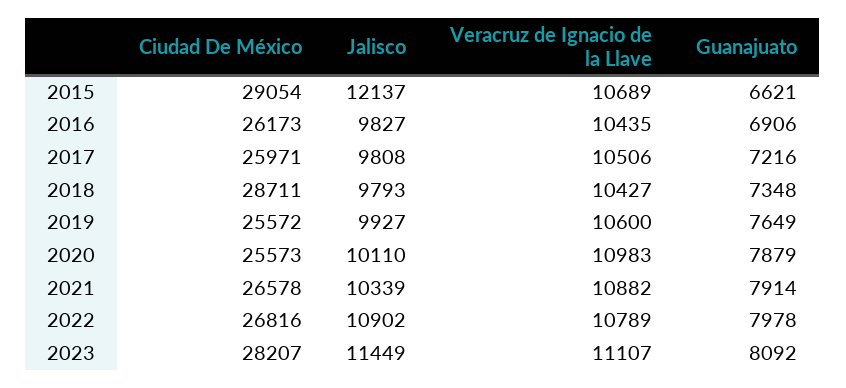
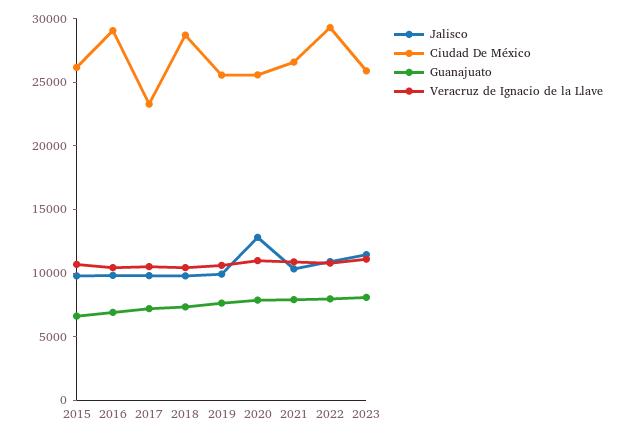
Ciudad De México, 2015: 29054 -> 26000
Jalisco, 2015: 12137 -> 10000
Ciudad De México, 2016: 26173 -> 29000
Ciudad De México, 2017: 25971 -> 23000
Jalisco, 2020: 10110 -> 13000
Ciudad De México, 2022: 26816 -> 29000
Ciudad De México, 2023: 28207 -> 26000

